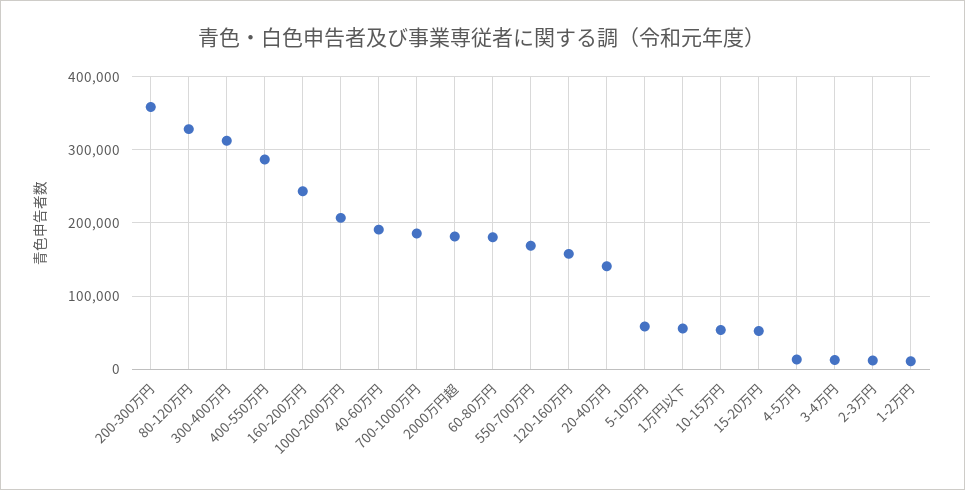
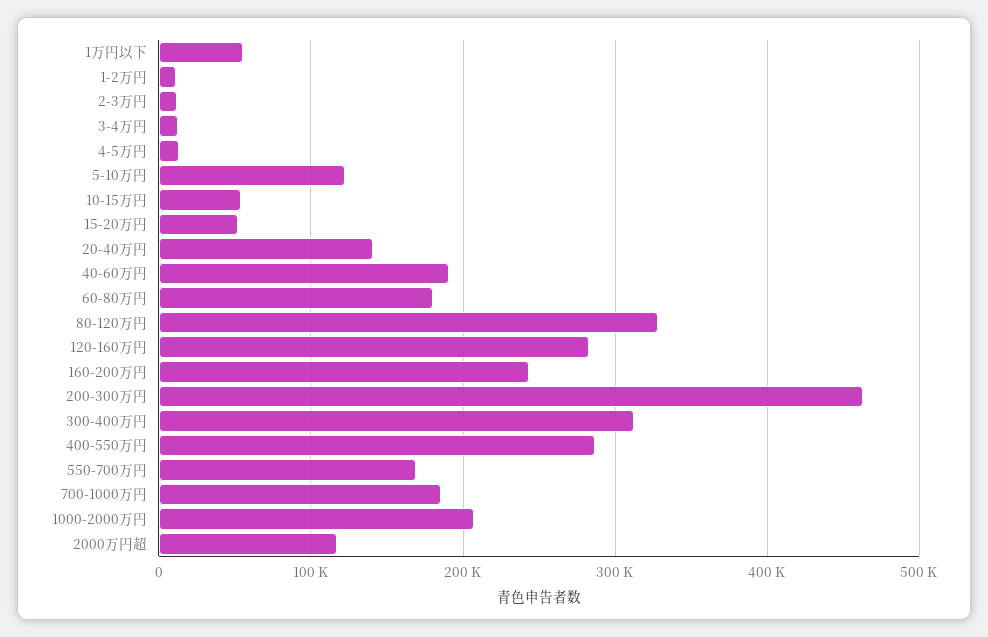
200-300万円: 360000 -> 460000
2000万円超: 180000 -> 120000
120-160万円: 160000 -> 280000
5-10万円: 60000 -> 120000

